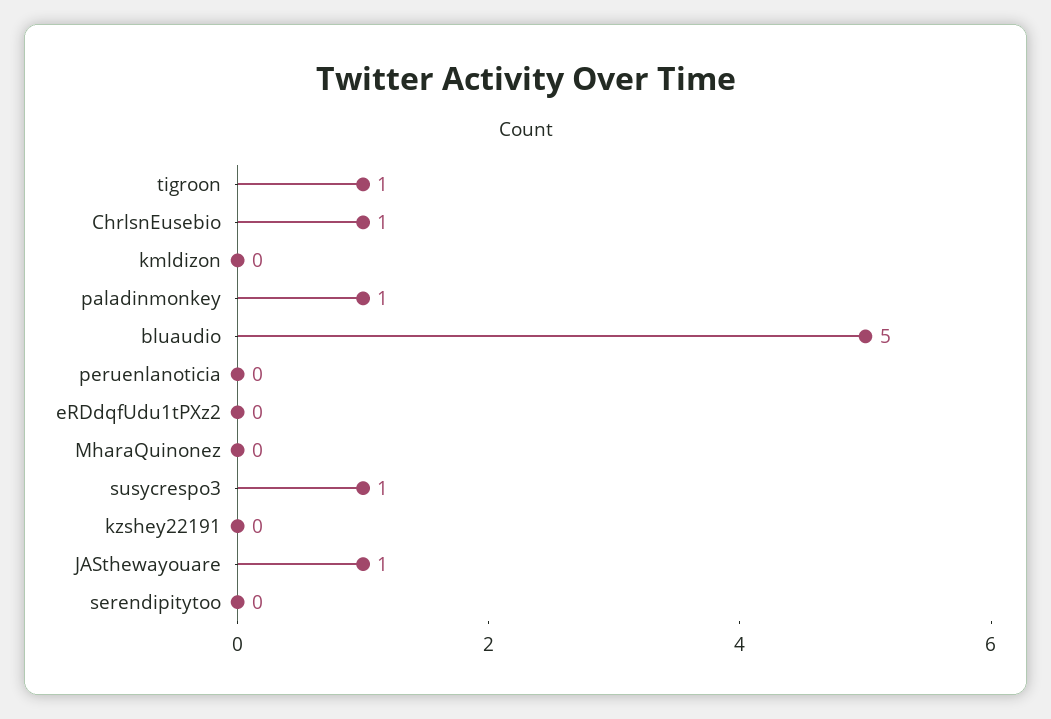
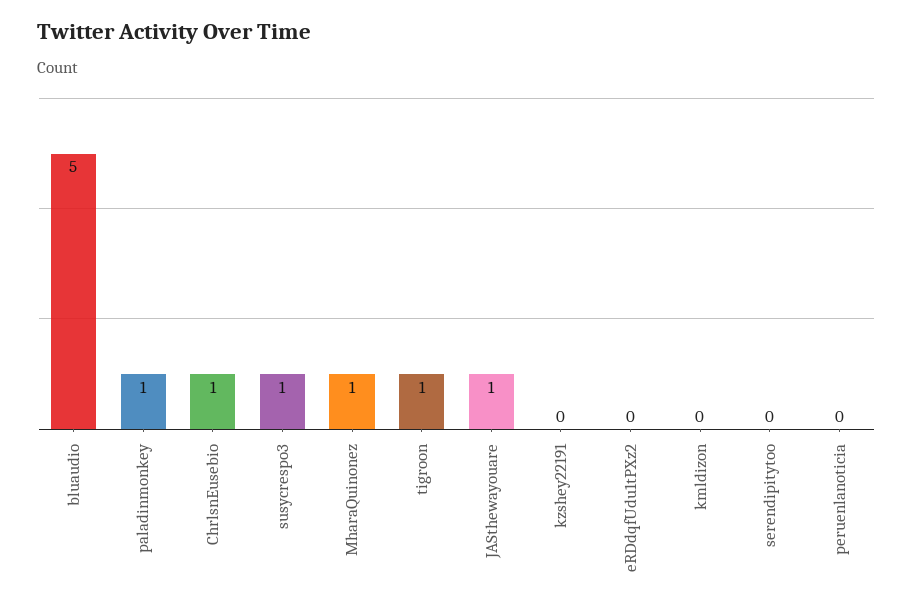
MharaQuinonez: 0 -> 1

